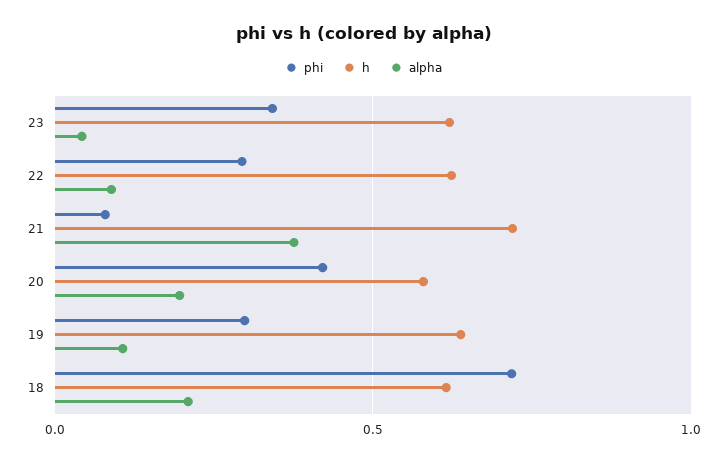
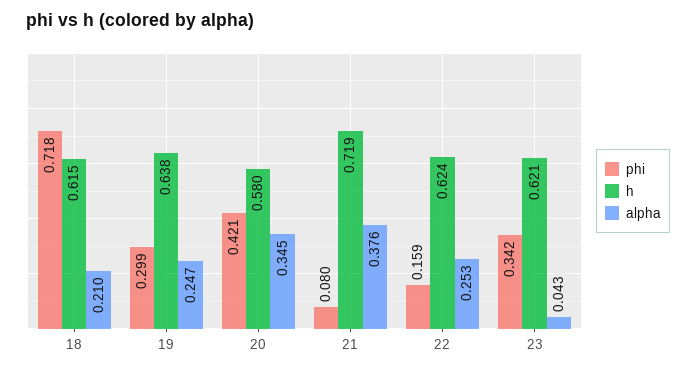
phi, 22: 0.3 -> 0.159
alpha, 22: 0.1 -> 0.253
alpha, 20: 0.2 -> 0.345
alpha, 19: 0.1 -> 0.247

